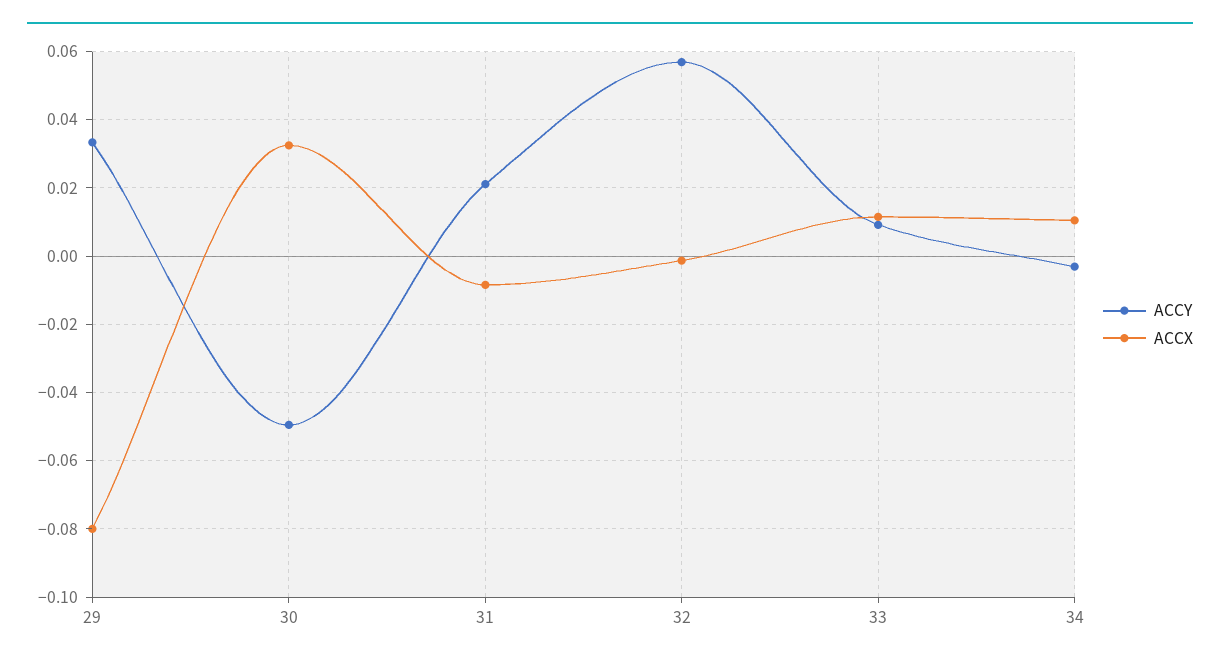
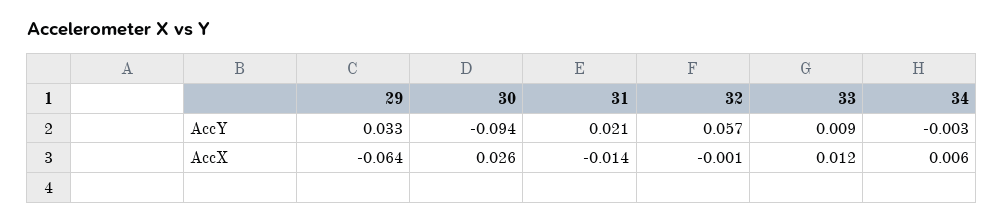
ACCX, 29: -0.08 -> -0.064
ACCY, 30: -0.05 -> -0.094
ACCX, 30: 0.032 -> 0.026
ACCX, 31: -0.008 -> -0.014
ACCX, 34: 0.01 -> 0.006

